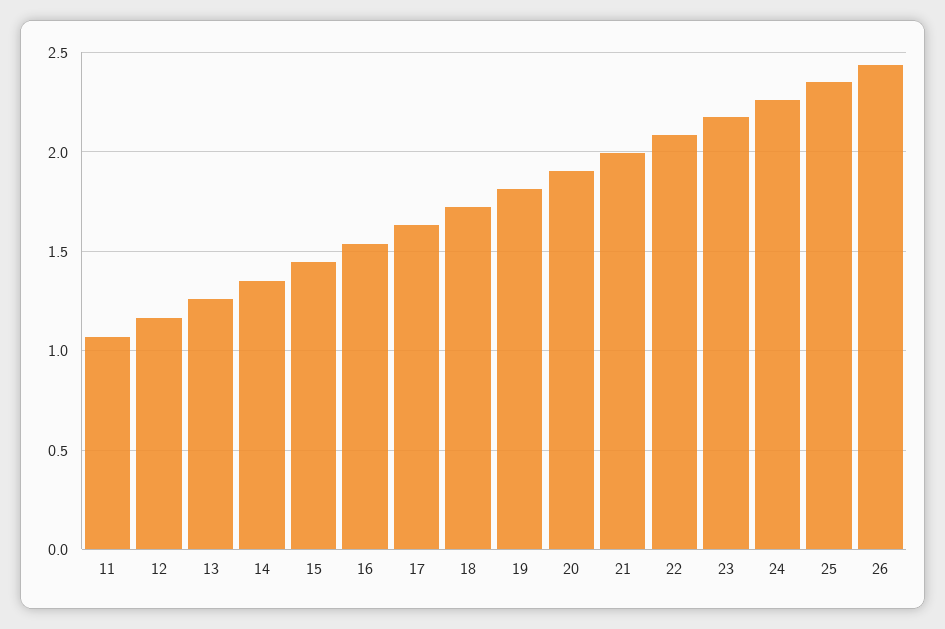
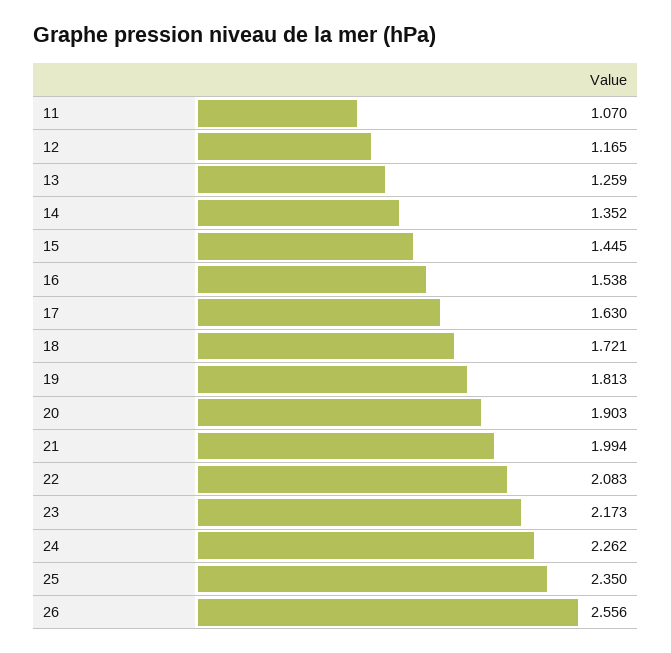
26: 2.45 -> 2.556

